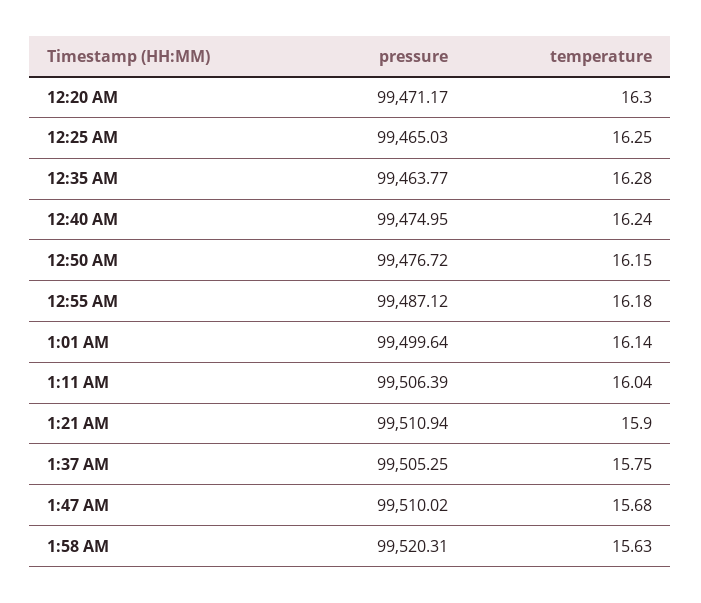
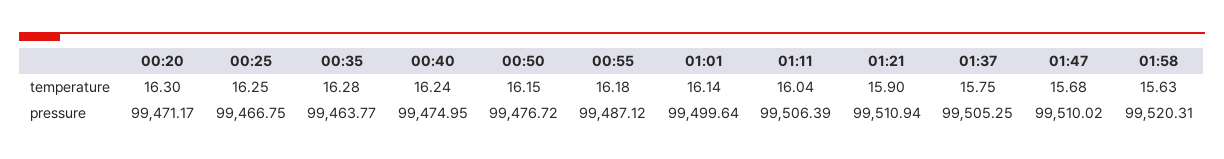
pressure, 12:25 AM: 99465.03 -> 99466.75

